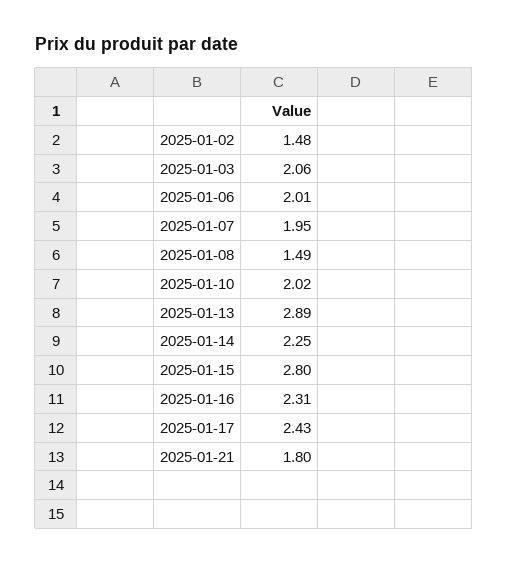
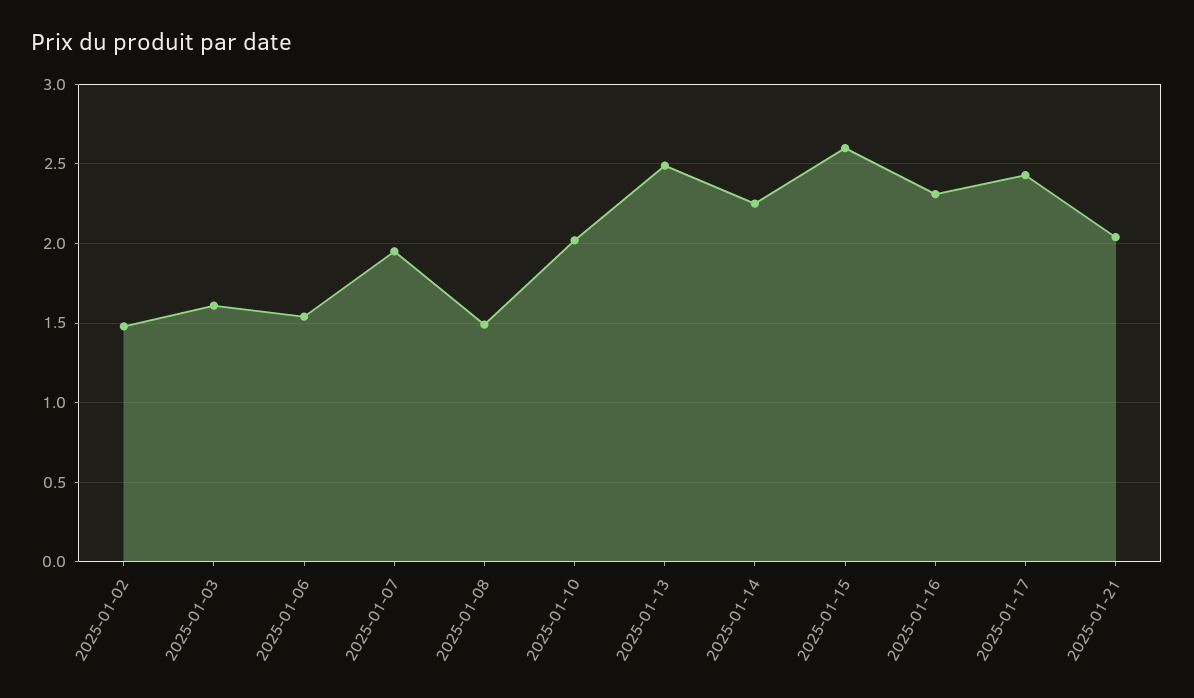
2025-01-03: 2.06 -> 1.6
2025-01-06: 2.01 -> 1.55
2025-01-13: 2.89 -> 2.5
2025-01-15: 2.8 -> 2.6
2025-01-21: 1.8 -> 2.05

